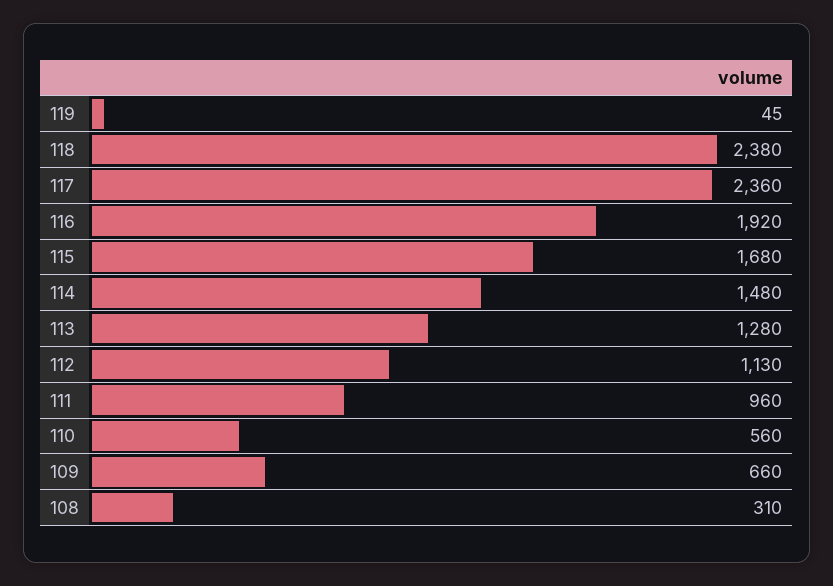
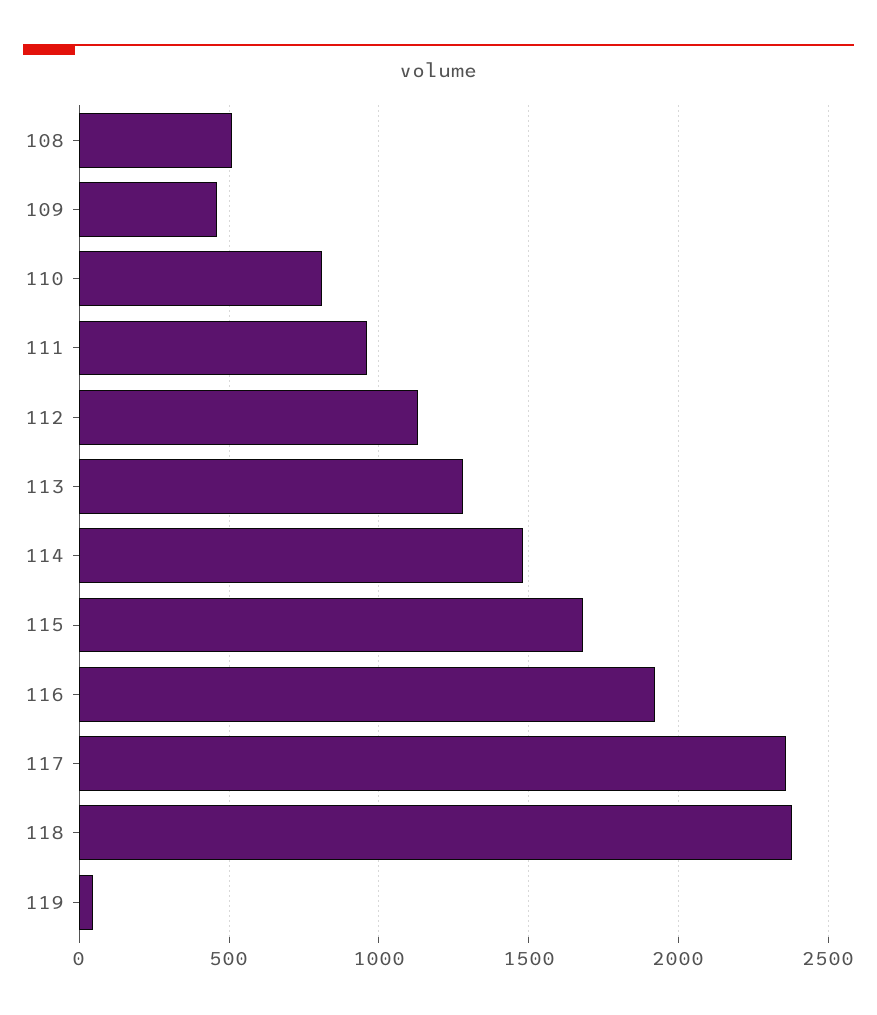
110: 560 -> 800
109: 660 -> 450
108: 310 -> 500

